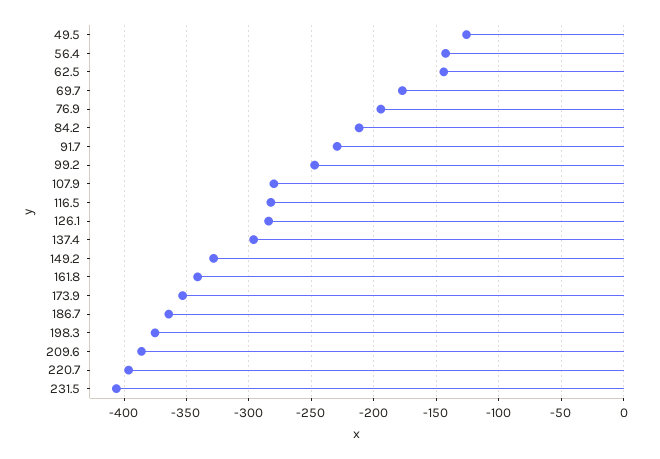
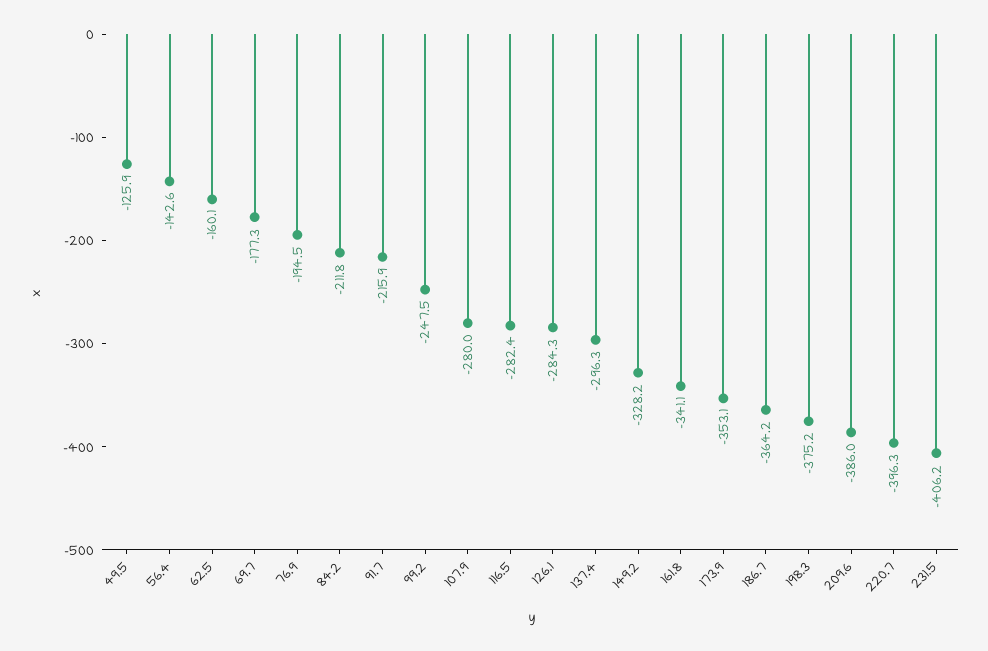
62.5: -145 -> -160.1
91.7: -230 -> -215.9

